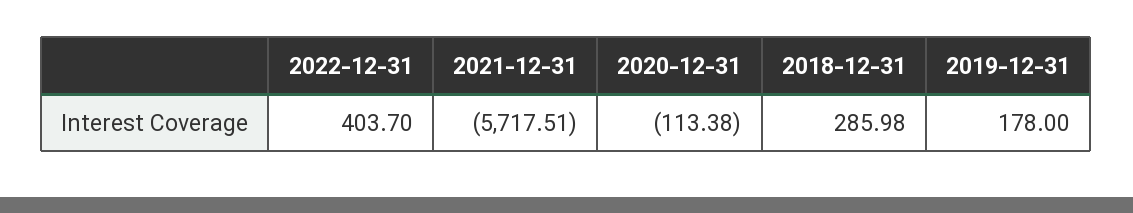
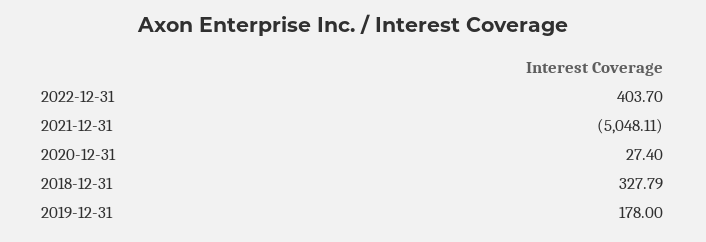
2021-12-31: -5717.51 -> -5048.11
2020-12-31: -113.38 -> 27.4
2018-12-31: 285.98 -> 327.79

